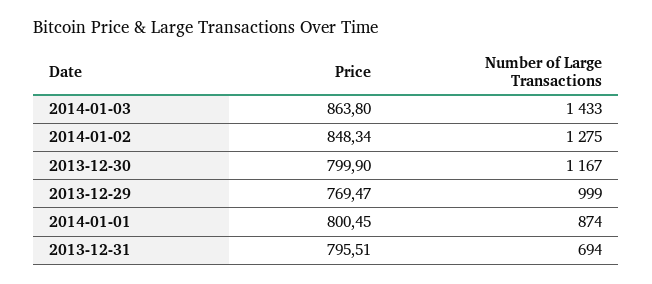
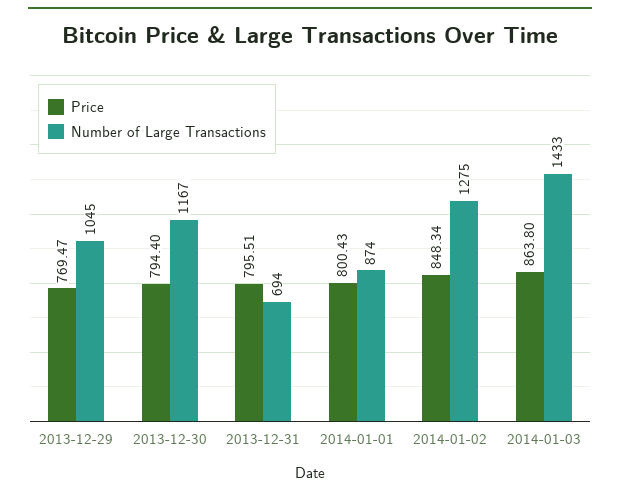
Price, 2013-12-30: 799.9 -> 794.4
Number of Large Transactions, 2013-12-29: 999 -> 1045
Price, 2014-01-01: 800.45 -> 800.43

